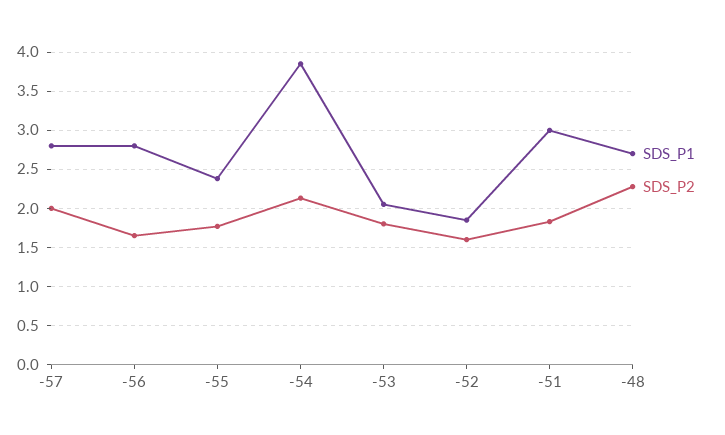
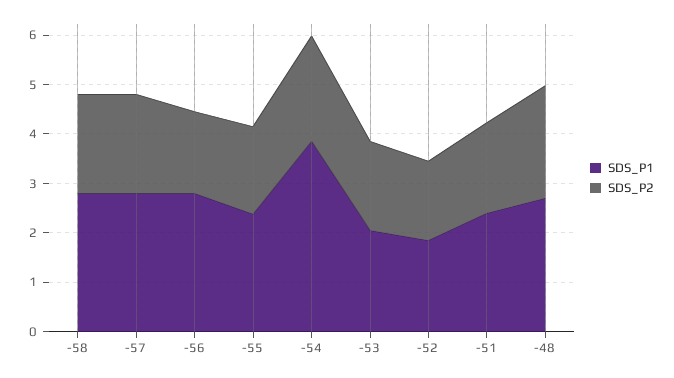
SDS_P1, -51: 3 -> 2.4
SDS_P1, -58: none -> 2.8
SDS_P2, -58: none -> 2

